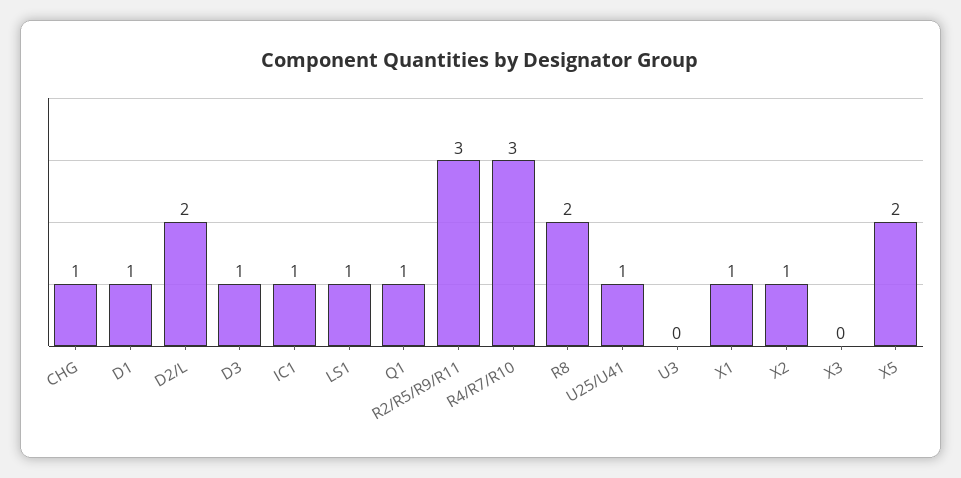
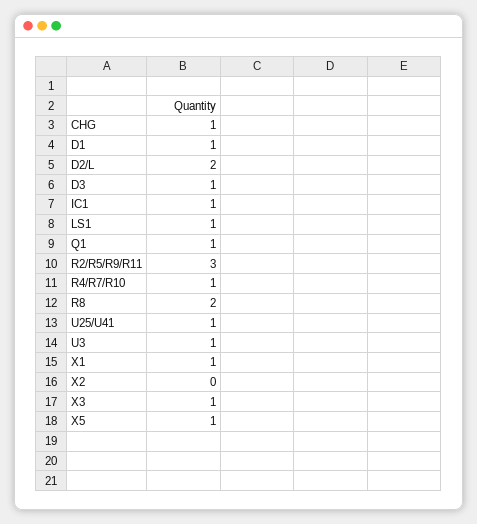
R4/R7/R10: 3 -> 1
U3: 0 -> 1
X2: 1 -> 0
X3: 0 -> 1
X5: 2 -> 1

